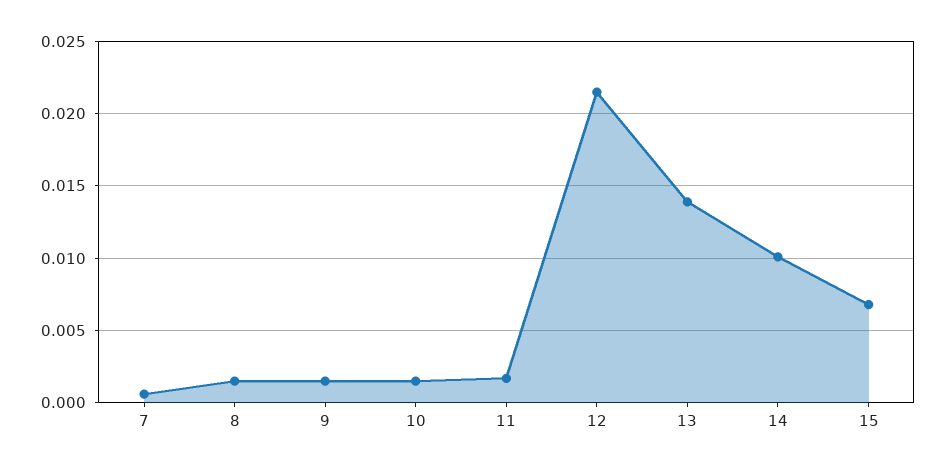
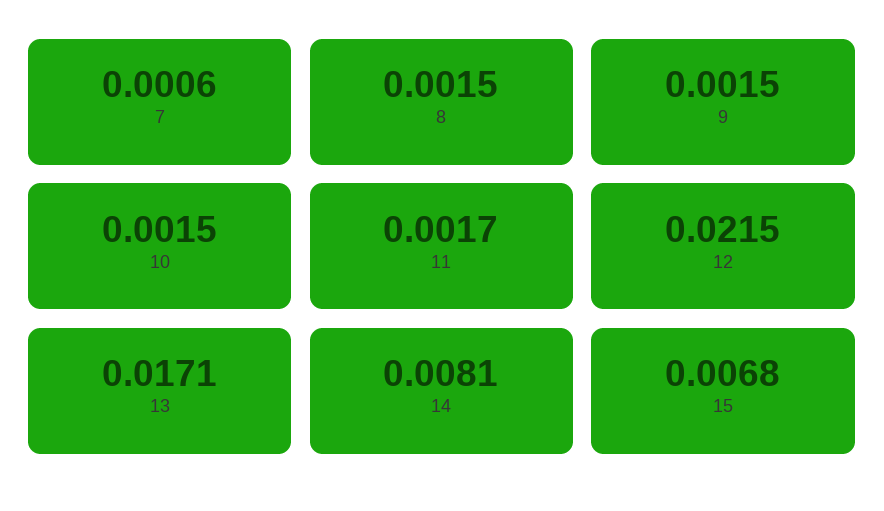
13: 0.014 -> 0.0171
14: 0.01 -> 0.0081

